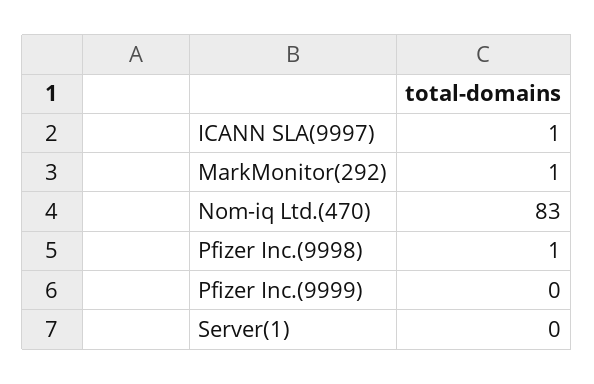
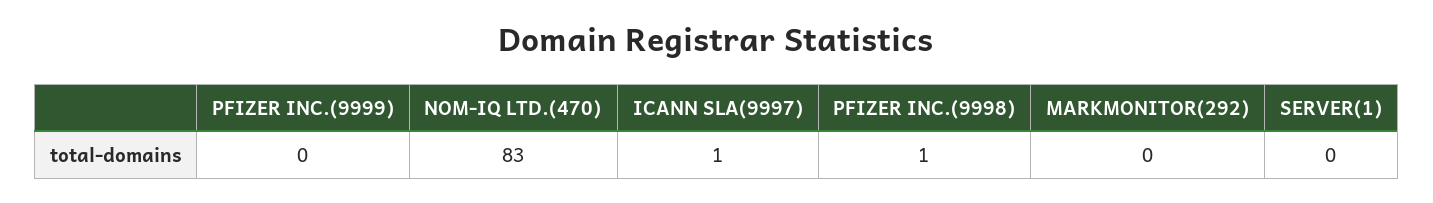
MarkMonitor(292): 1 -> 0

